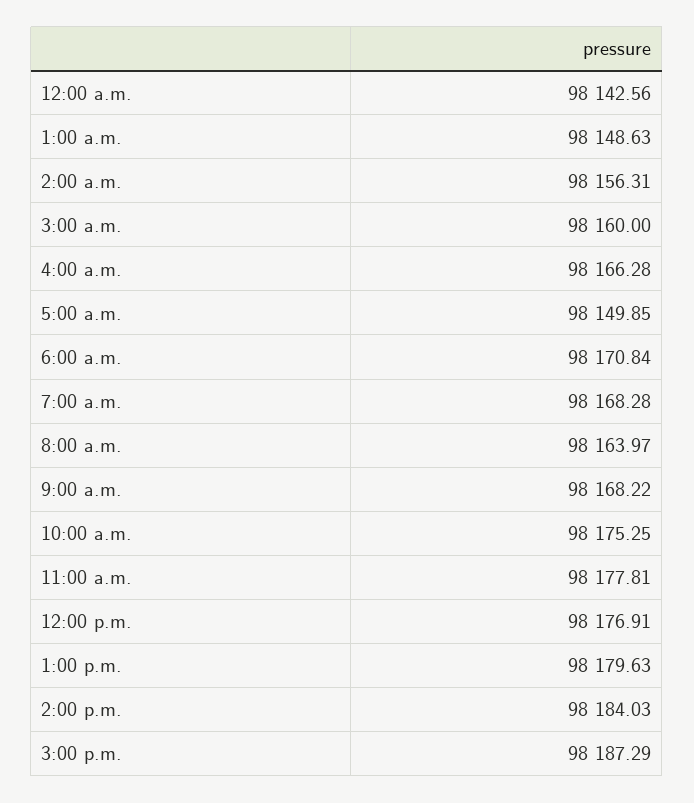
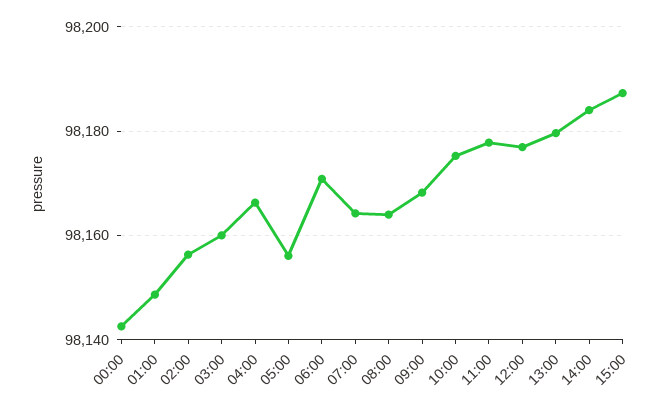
5:00 a.m.: 98149.85 -> 98156
7:00 a.m.: 98168.28 -> 98164

